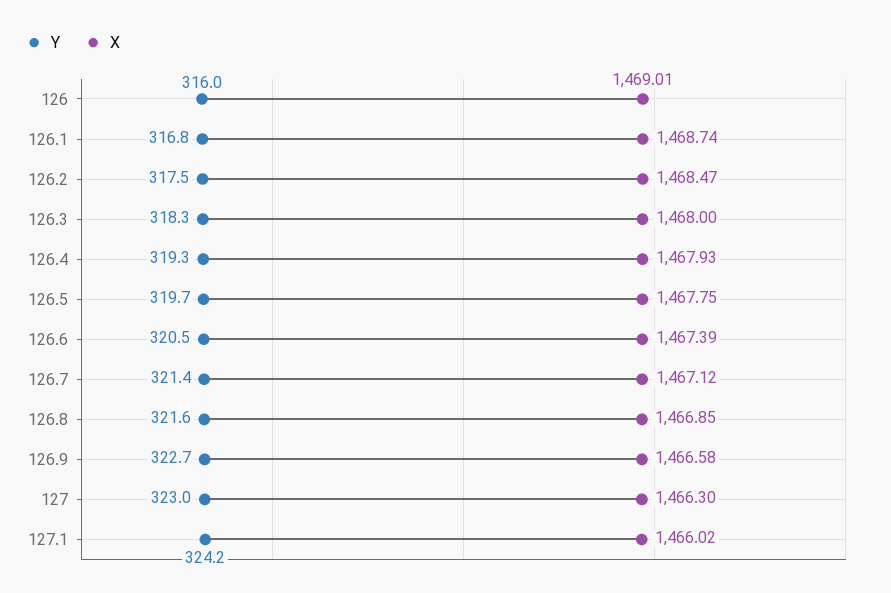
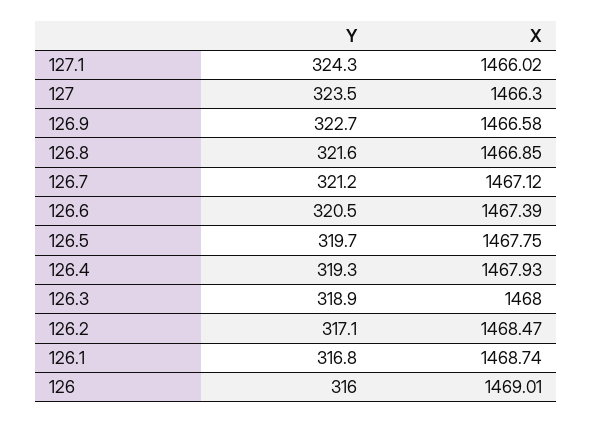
Y, 126.2: 317.5 -> 317.1
Y, 126.3: 318.3 -> 318.9
Y, 126.7: 321.4 -> 321.2
Y, 127: 323 -> 323.5
Y, 127.1: 324.2 -> 324.3

